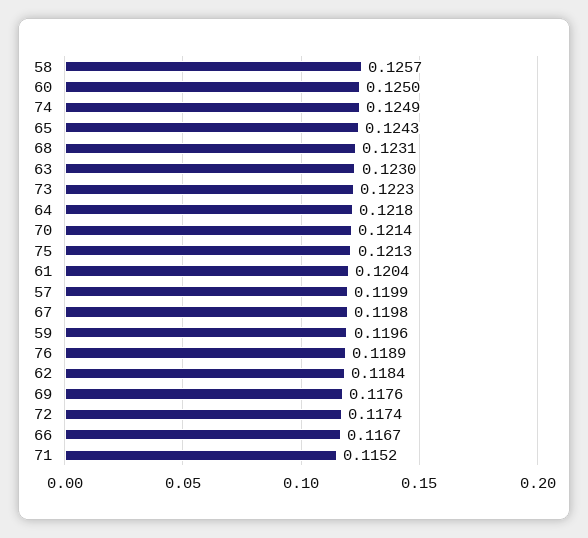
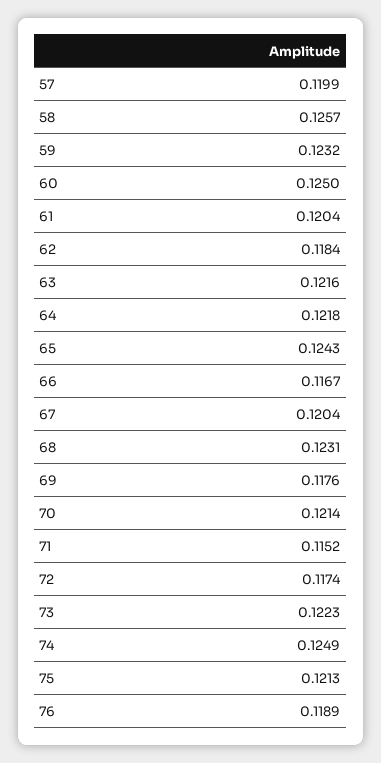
63: 0.123 -> 0.1216
67: 0.1198 -> 0.1204
59: 0.1196 -> 0.1232

